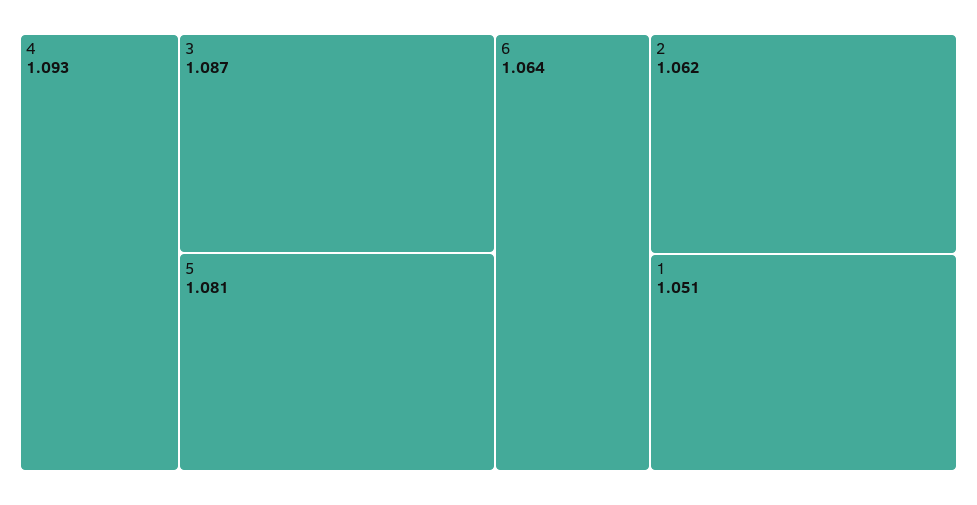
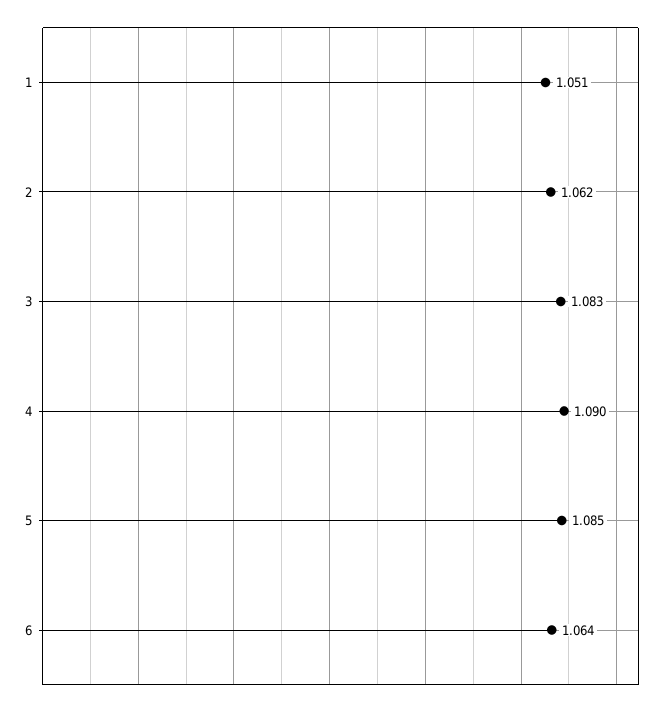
4: 1.093 -> 1.09
3: 1.087 -> 1.083
5: 1.081 -> 1.085

